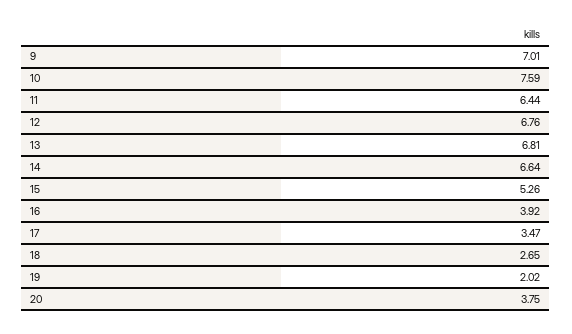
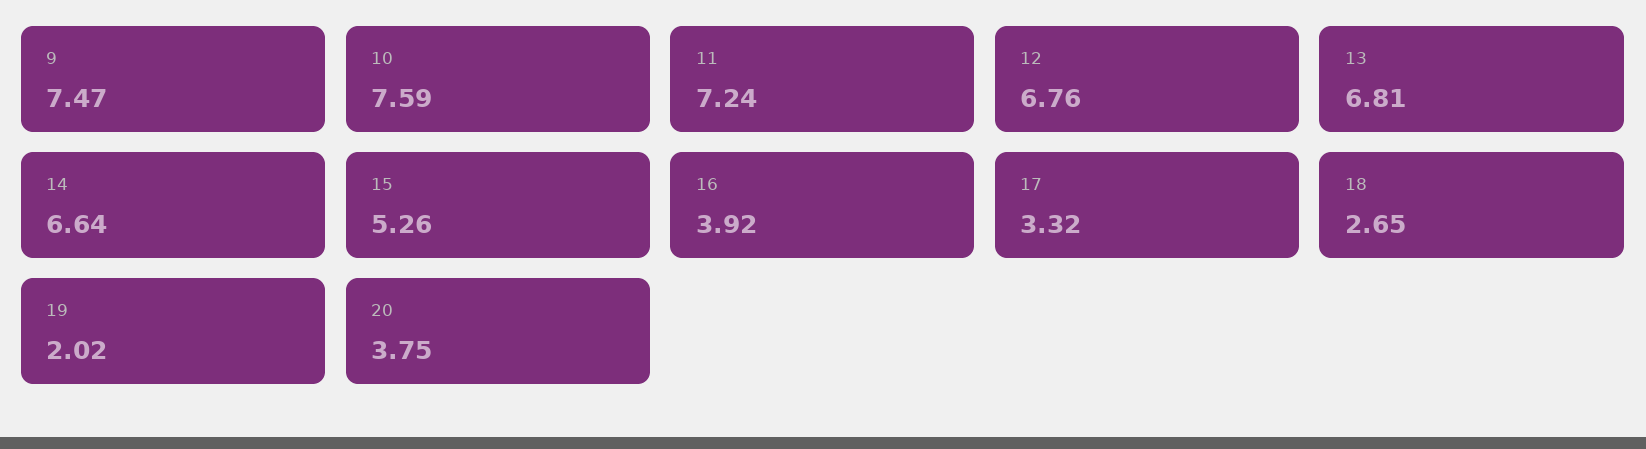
9: 7.01 -> 7.47
11: 6.44 -> 7.24
17: 3.47 -> 3.32

